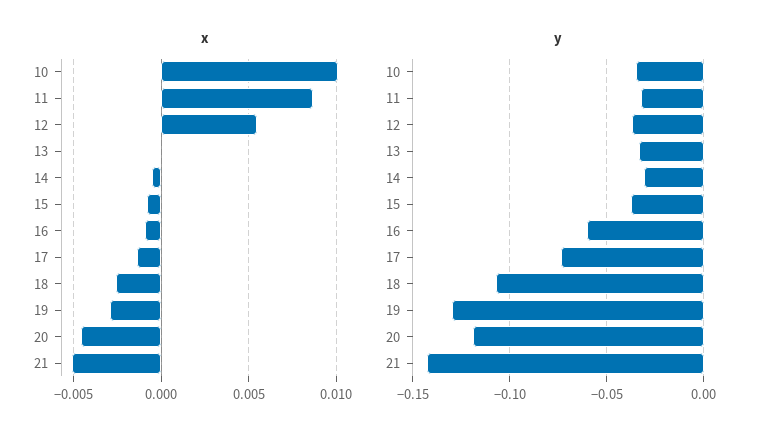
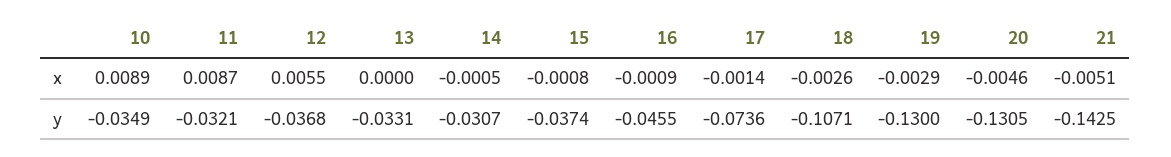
x, 10: 0.01 -> 0.0089
y, 16: -0.06 -> -0.0455
y, 20: -0.12 -> -0.1305

